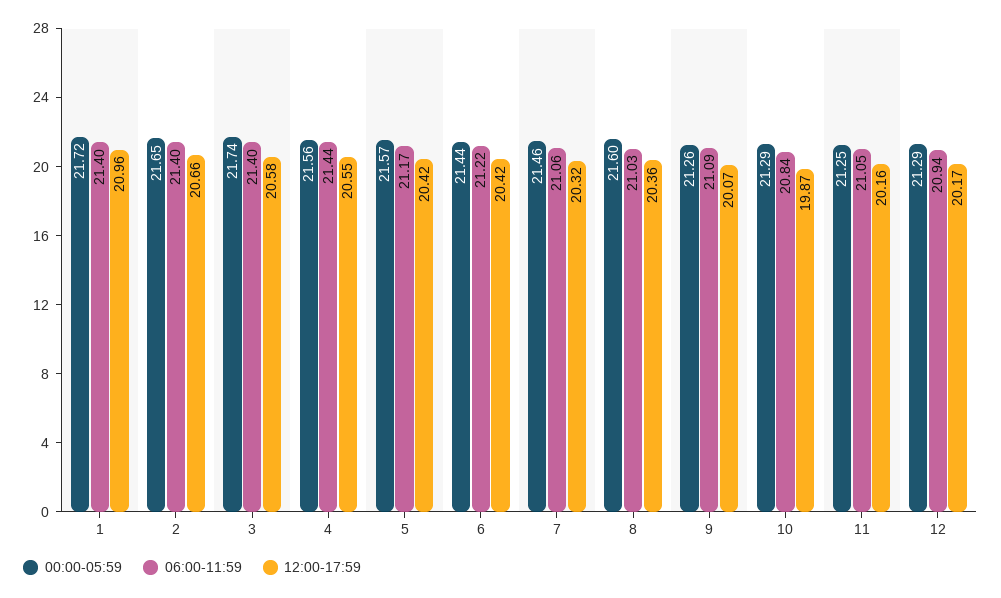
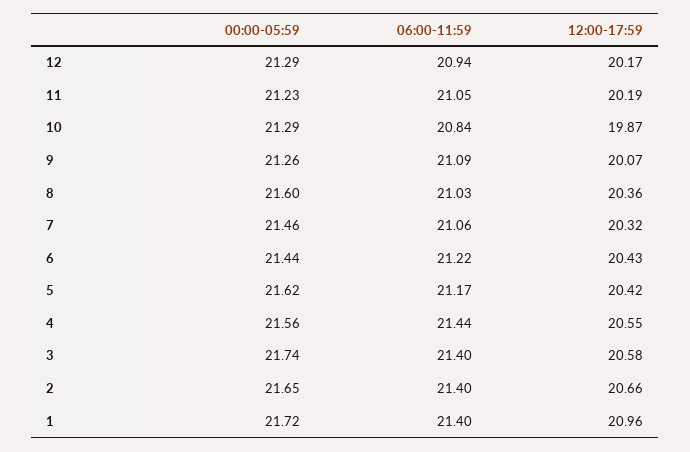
00:00-05:59, 5: 21.57 -> 21.62
12:00-17:59, 6: 20.42 -> 20.43
00:00-05:59, 11: 21.25 -> 21.23
12:00-17:59, 11: 20.16 -> 20.19

